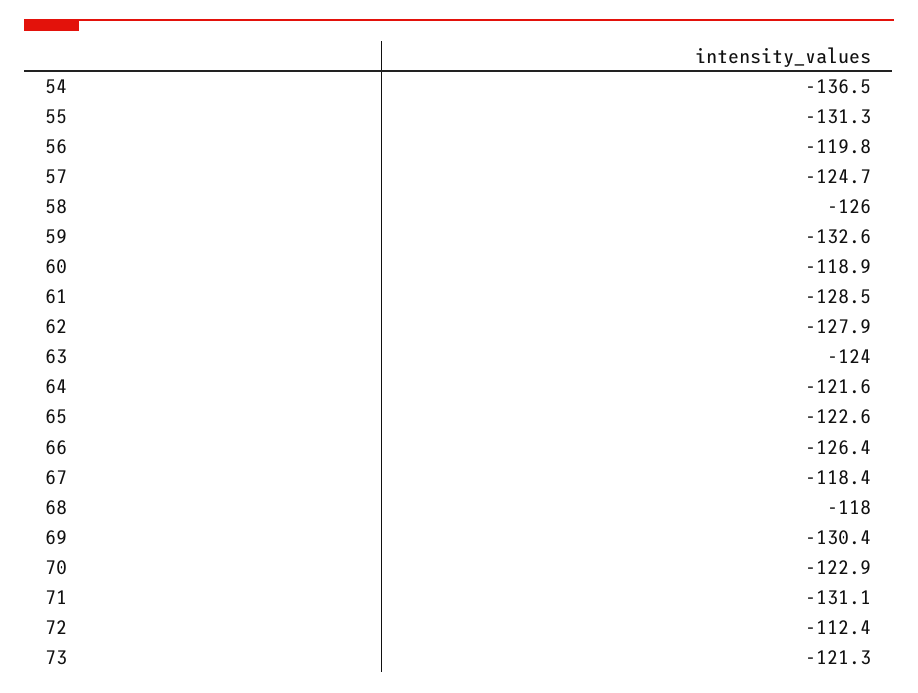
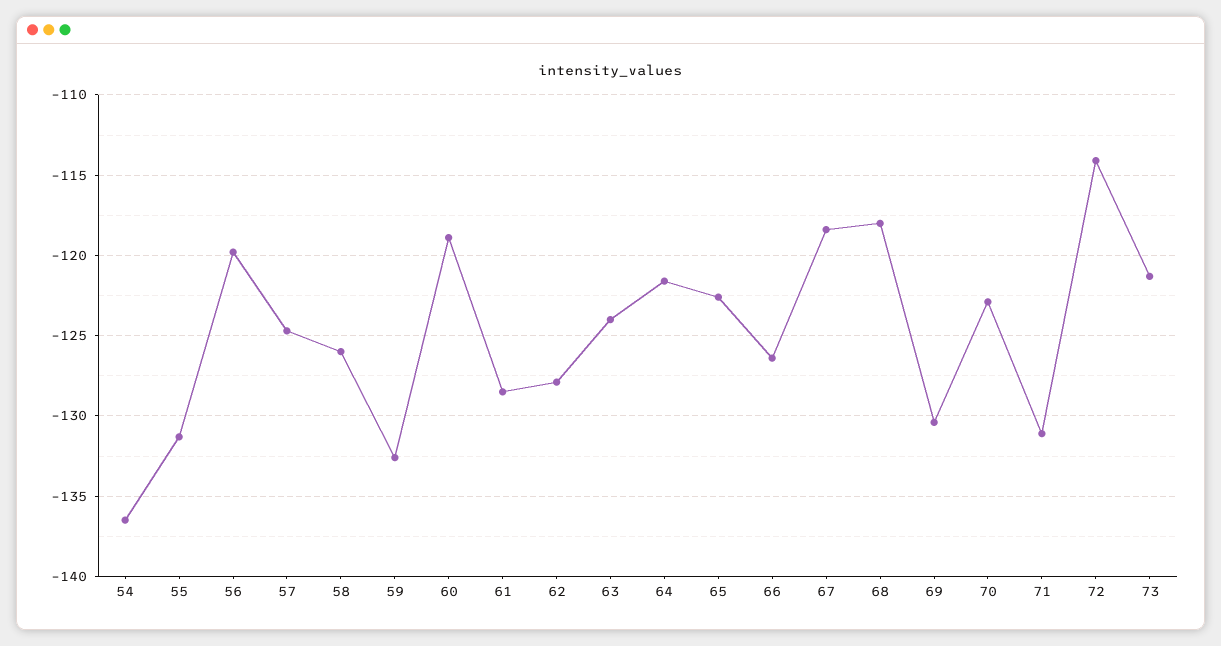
72: -112.4 -> -114

